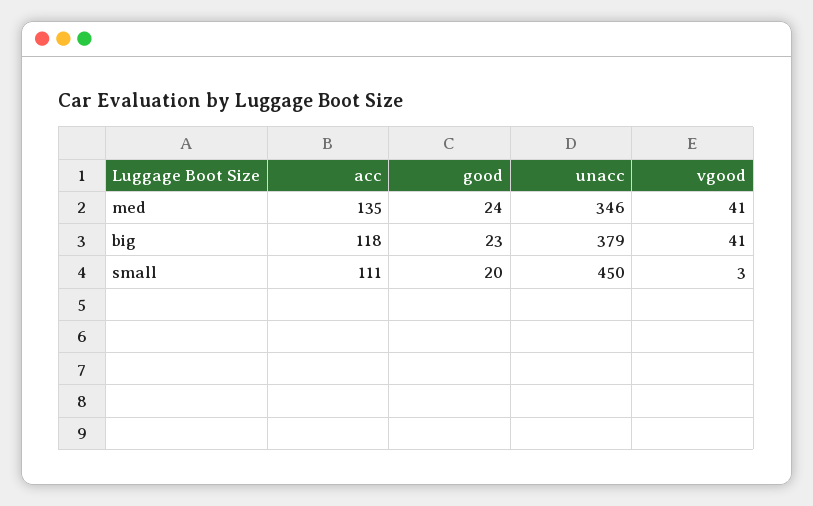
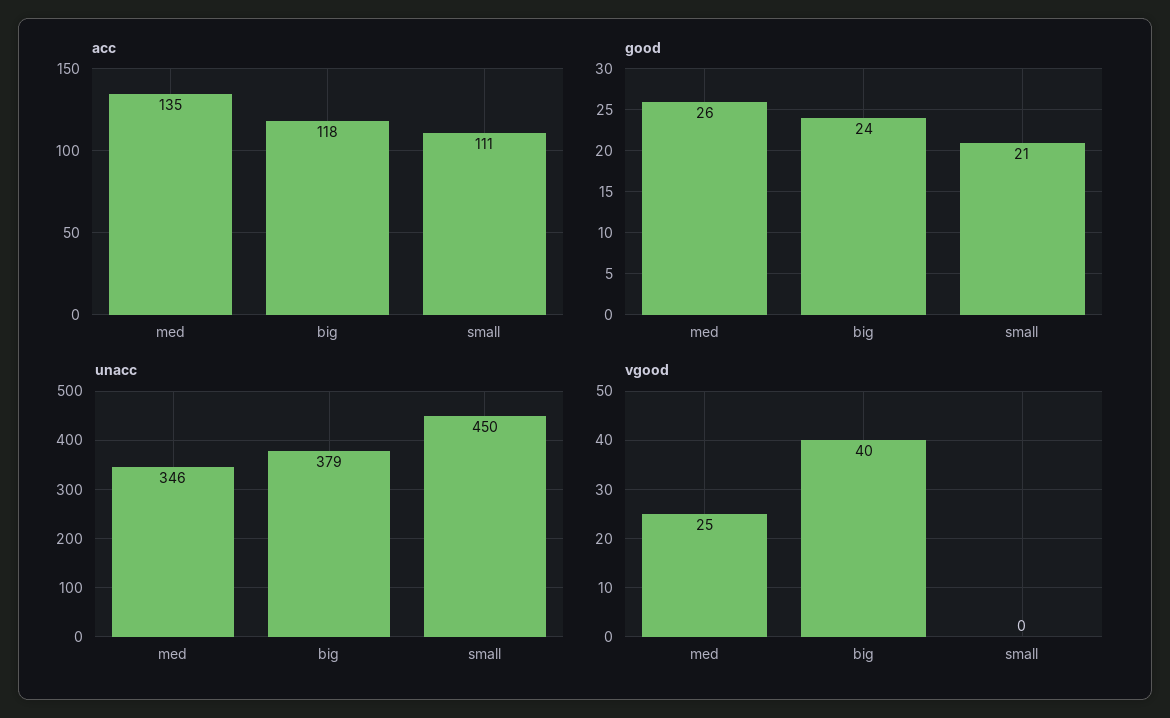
good, med: 24 -> 26
vgood, med: 41 -> 25
good, big: 23 -> 24
vgood, big: 41 -> 40
good, small: 20 -> 21
vgood, small: 3 -> 0

